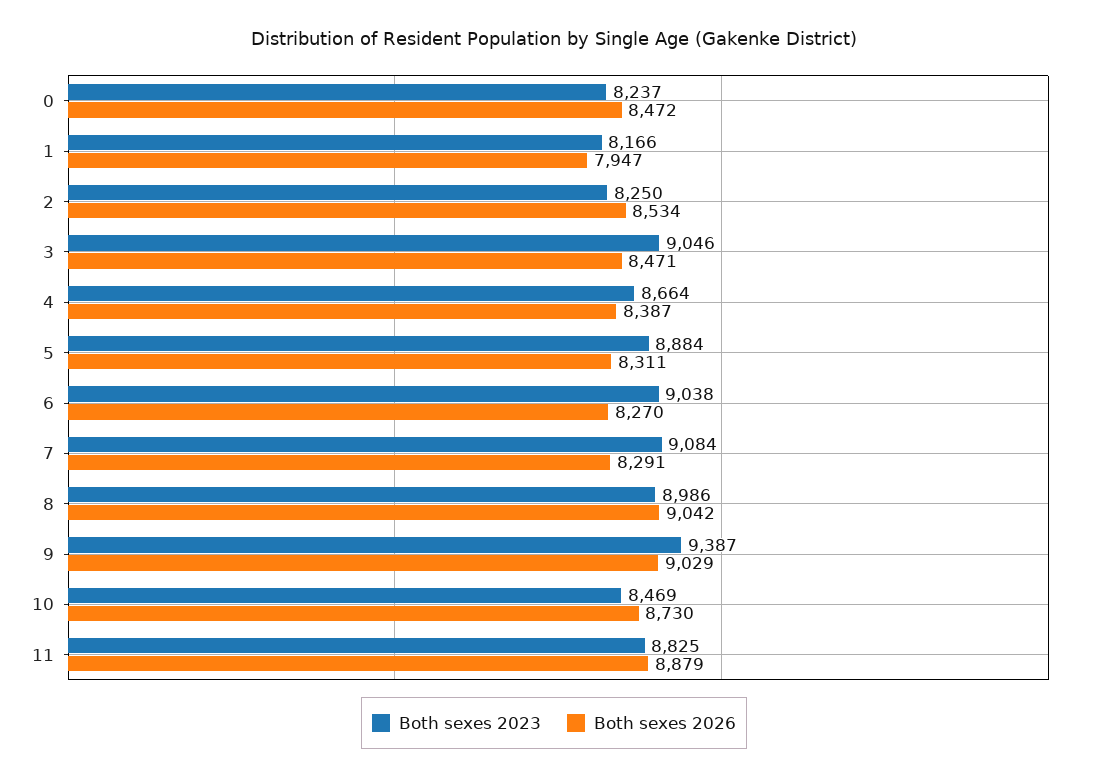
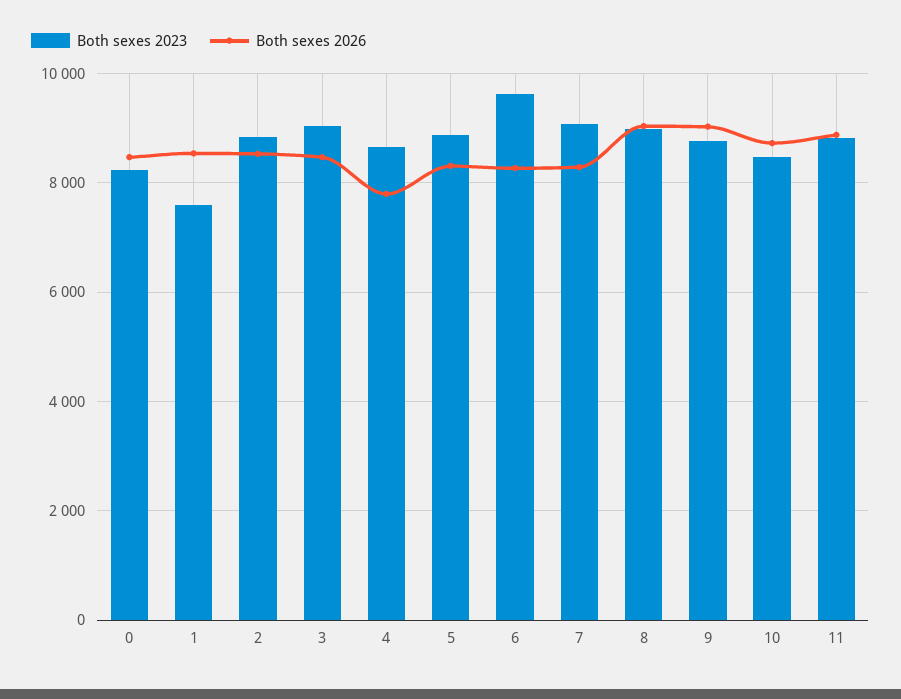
Both sexes 2023, 1: 8166 -> 7600
Both sexes 2026, 1: 7947 -> 8600
Both sexes 2023, 2: 8250 -> 8800
Both sexes 2026, 4: 8387 -> 7800
Both sexes 2023, 6: 9038 -> 9600
Both sexes 2023, 9: 9387 -> 8800

